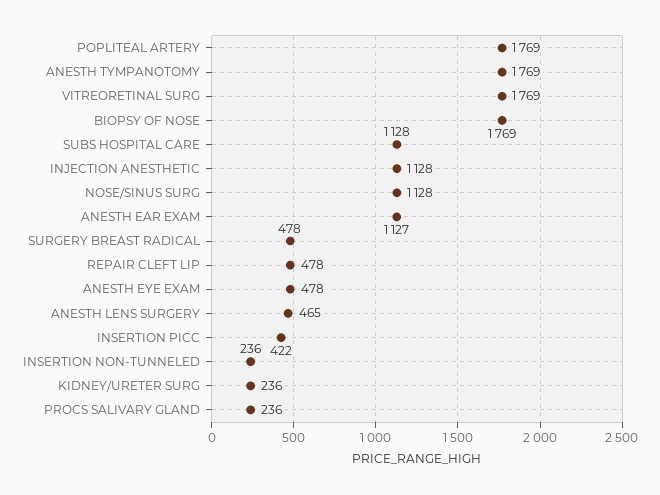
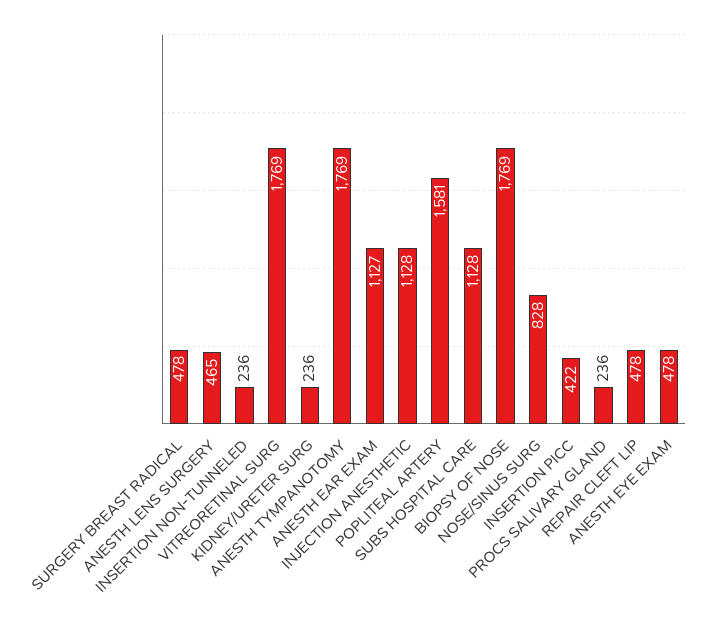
POPLITEAL ARTERY: 1769 -> 1581
NOSE/SINUS SURG: 1128 -> 828

